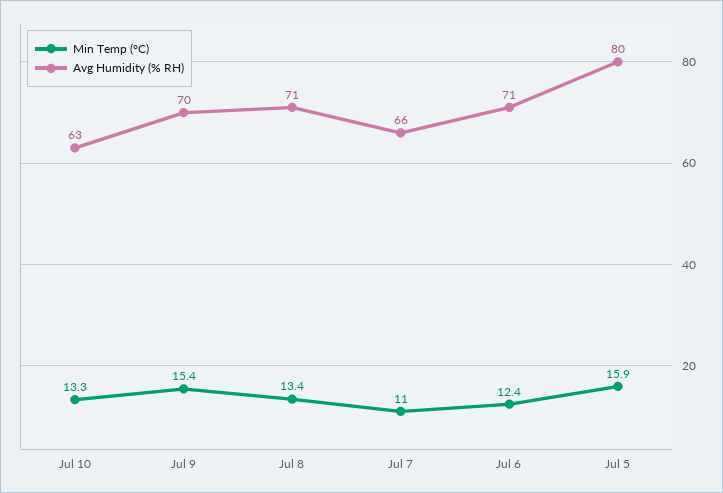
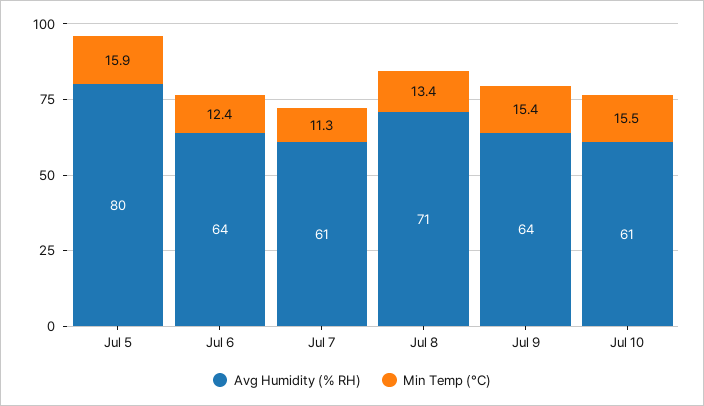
Min Temp (°C), Jul 10: 13.3 -> 15.5
Avg Humidity (% RH), Jul 10: 63 -> 61
Avg Humidity (% RH), Jul 9: 70 -> 64
Min Temp (°C), Jul 7: 11 -> 11.3
Avg Humidity (% RH), Jul 7: 66 -> 61
Avg Humidity (% RH), Jul 6: 71 -> 64

